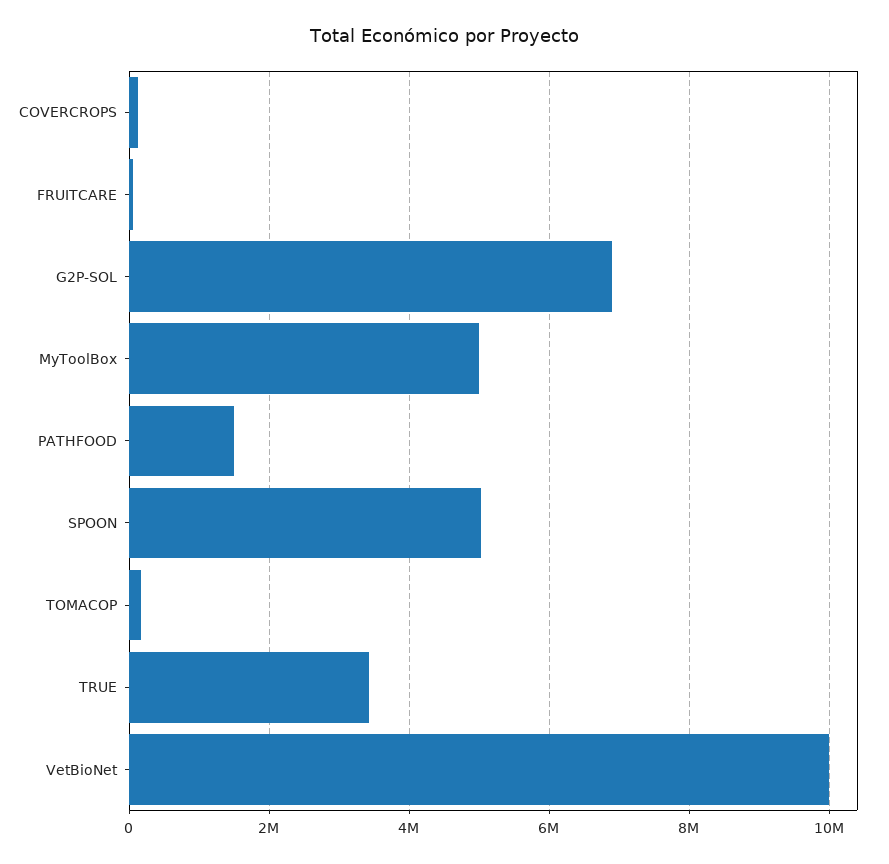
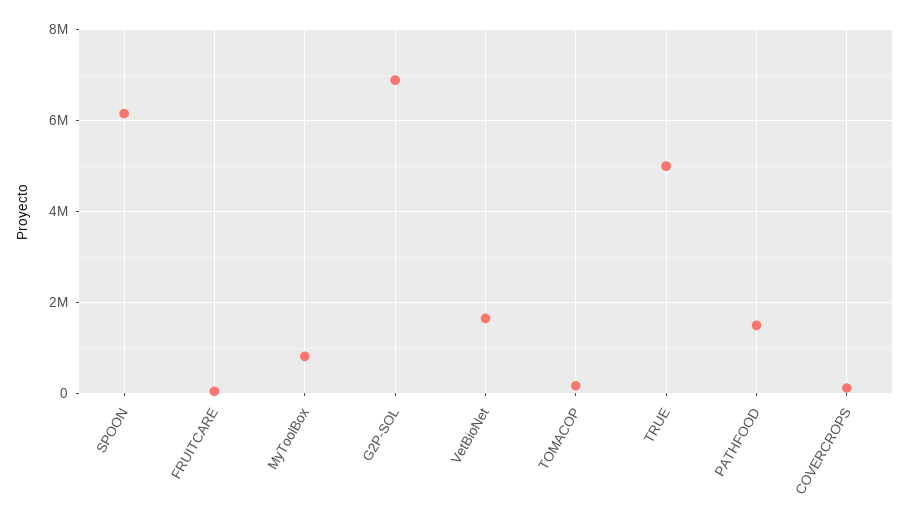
MyToolBox: 5000000 -> 800000
SPOON: 5000000 -> 6200000
TRUE: 3400000 -> 5000000
VetBioNet: 10000000 -> 1600000

